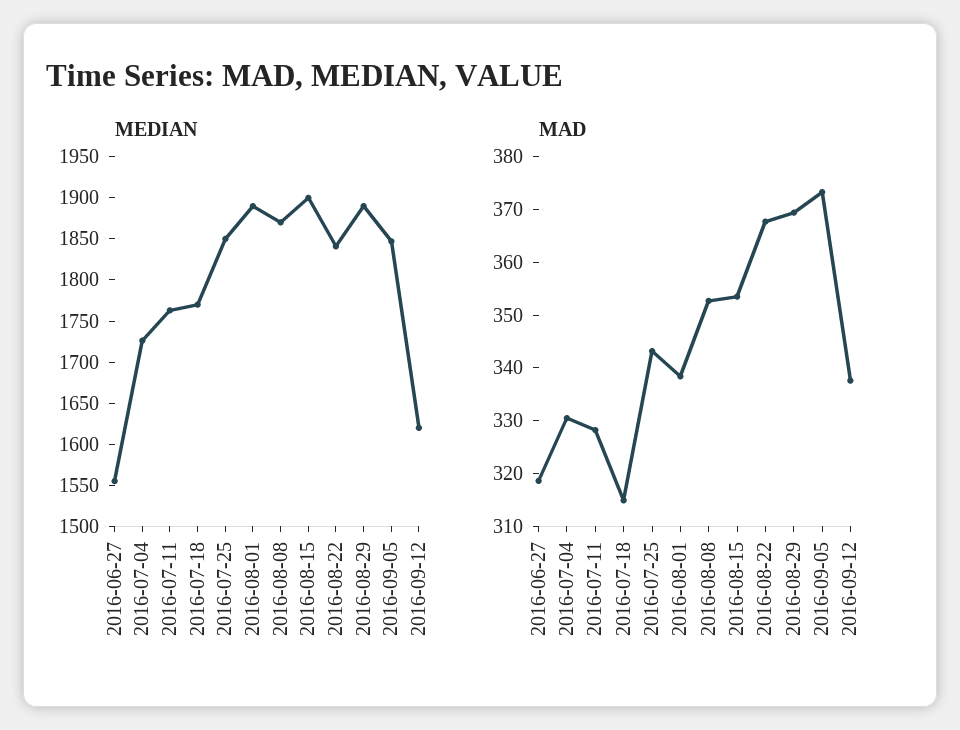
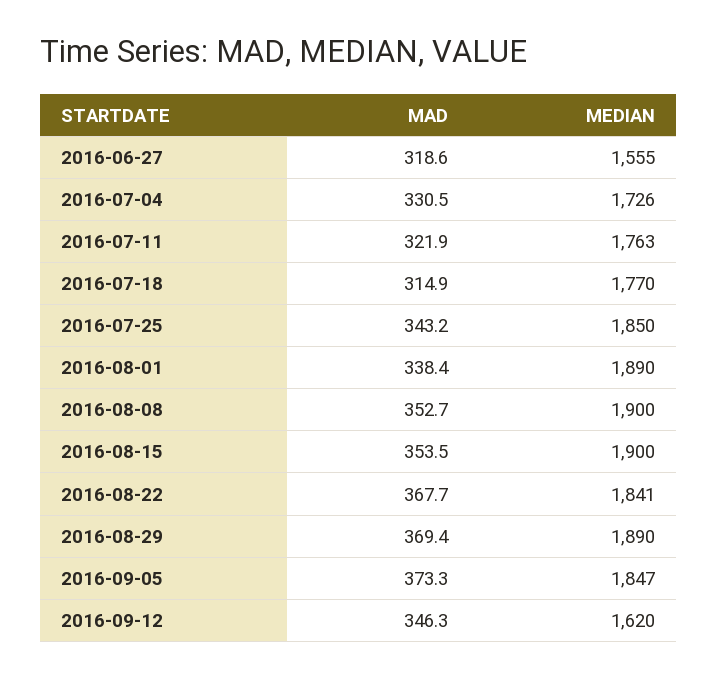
MEDIAN, 2016-08-08: 1870 -> 1900
MAD, 2016-07-11: 328 -> 321.9
MAD, 2016-09-12: 338 -> 346.3

